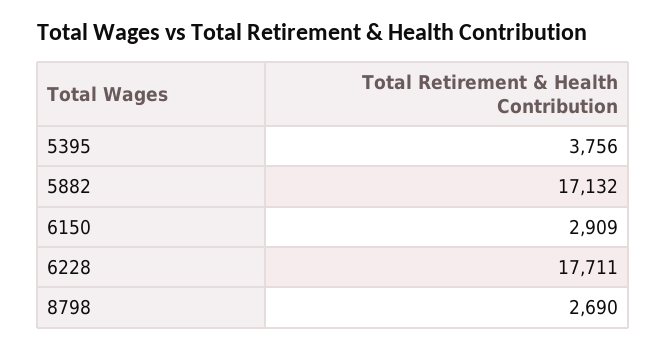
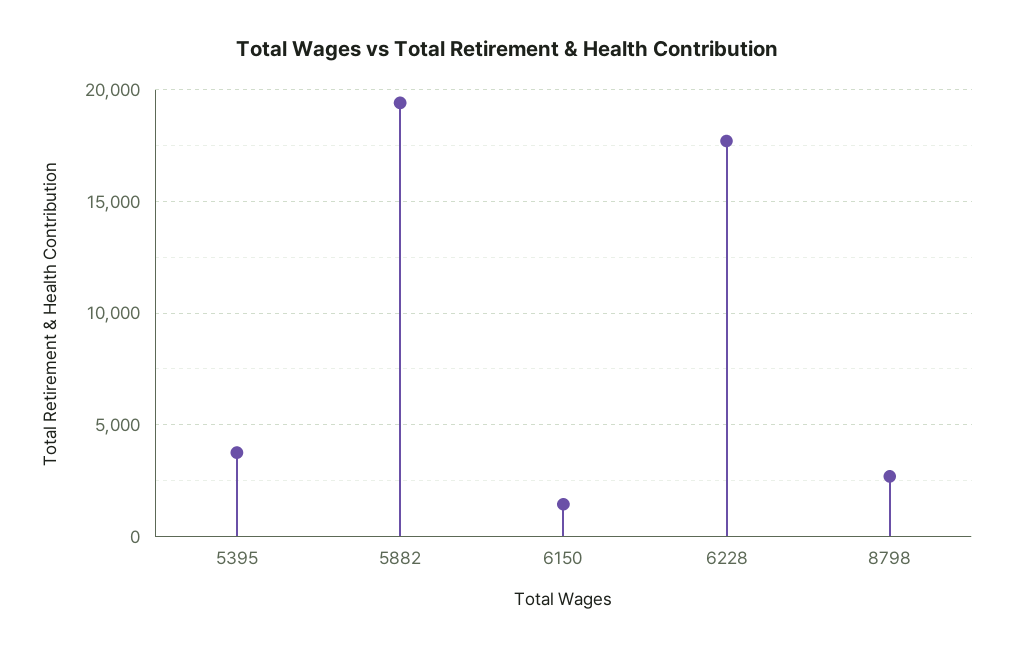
5882: 17132 -> 19500
6150: 2909 -> 1500

